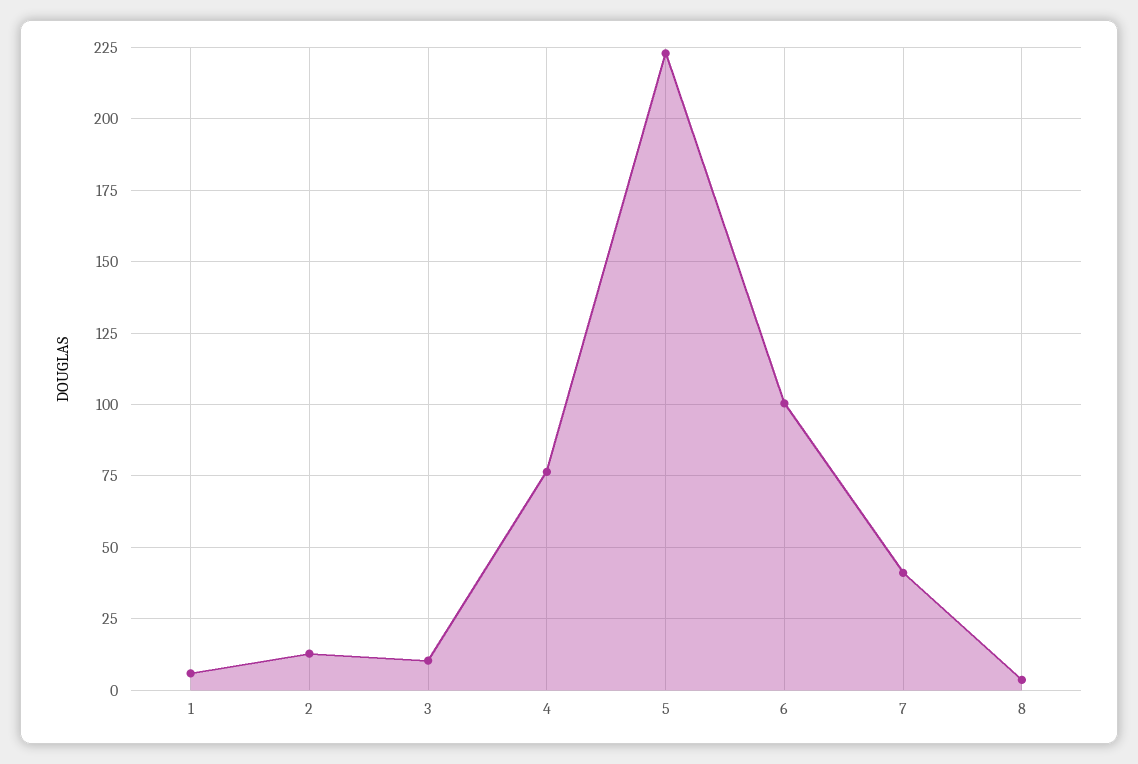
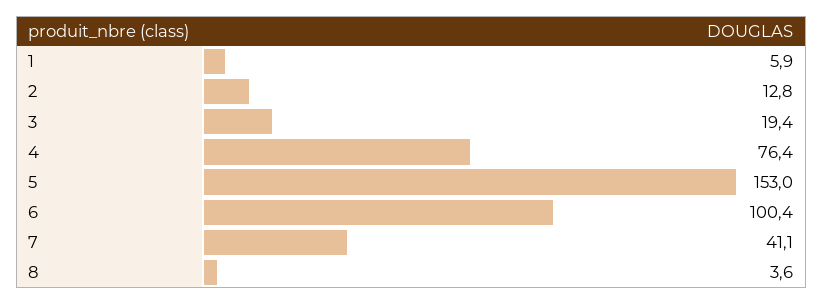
3: 10 -> 19.4
5: 222.5 -> 153

